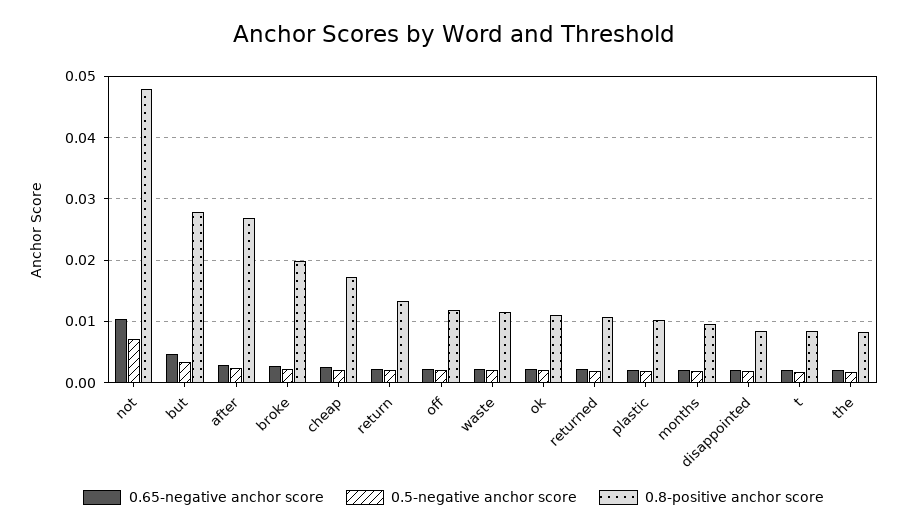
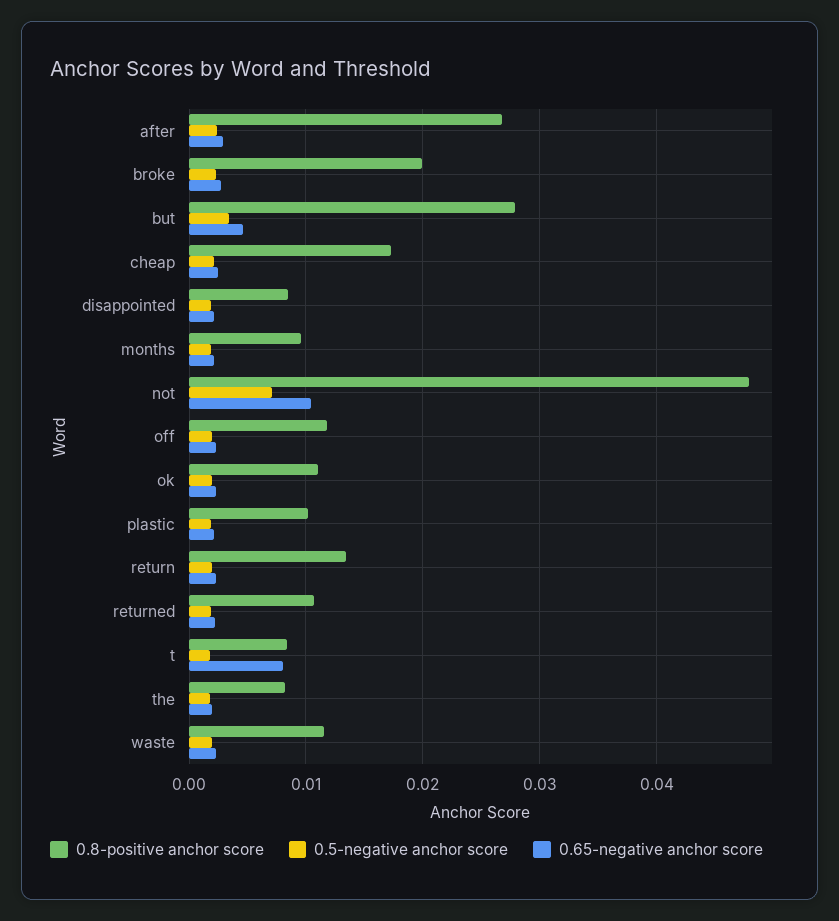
0.65-negative anchor score, t: 0.002 -> 0.008

